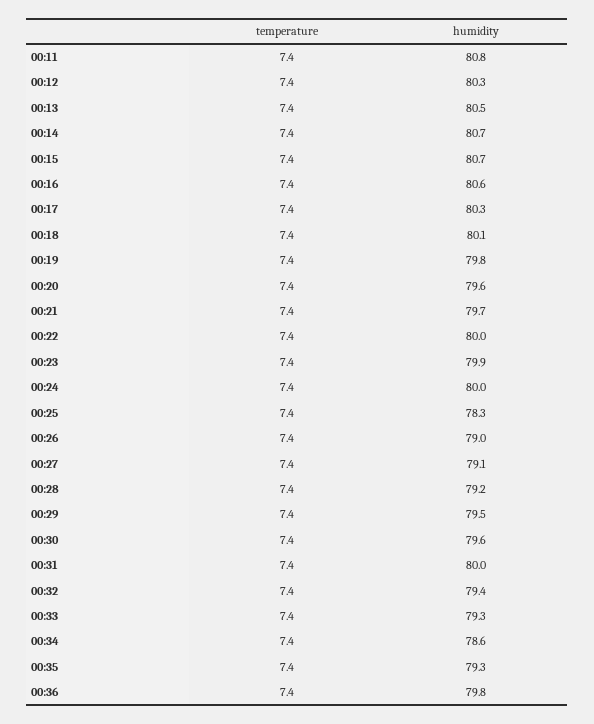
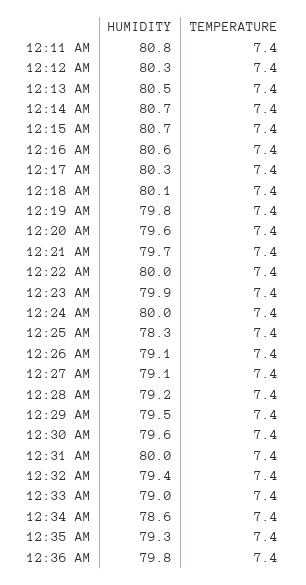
humidity, 00:26: 79 -> 79.1
humidity, 00:33: 79.3 -> 79

